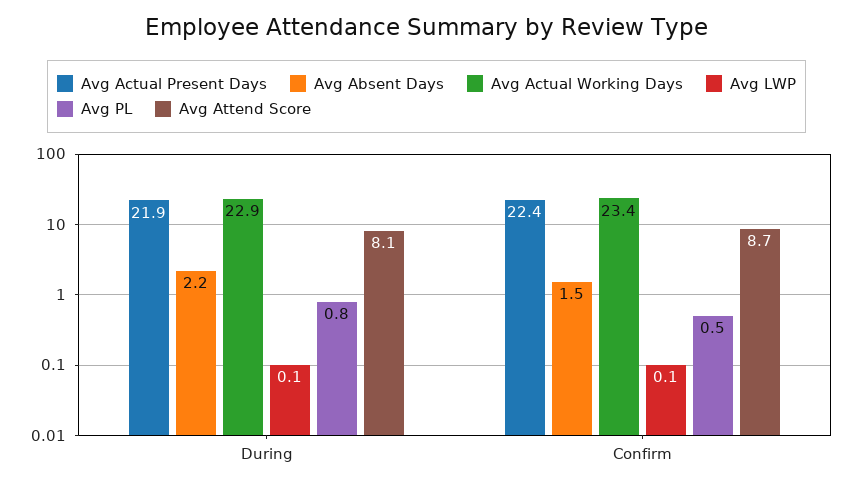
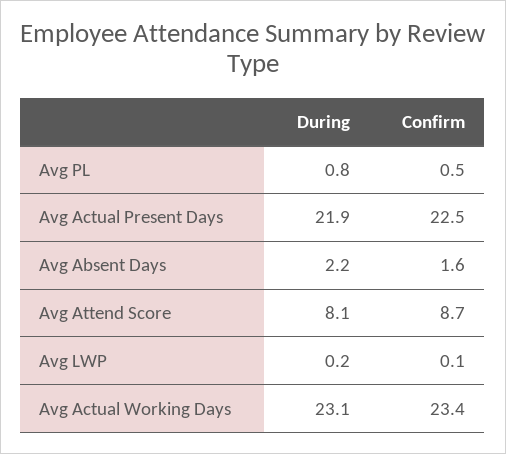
Avg Actual Working Days, During: 22.9 -> 23.1
Avg LWP, During: 0.1 -> 0.2
Avg Actual Present Days, Confirm: 22.4 -> 22.5
Avg Absent Days, Confirm: 1.5 -> 1.6

